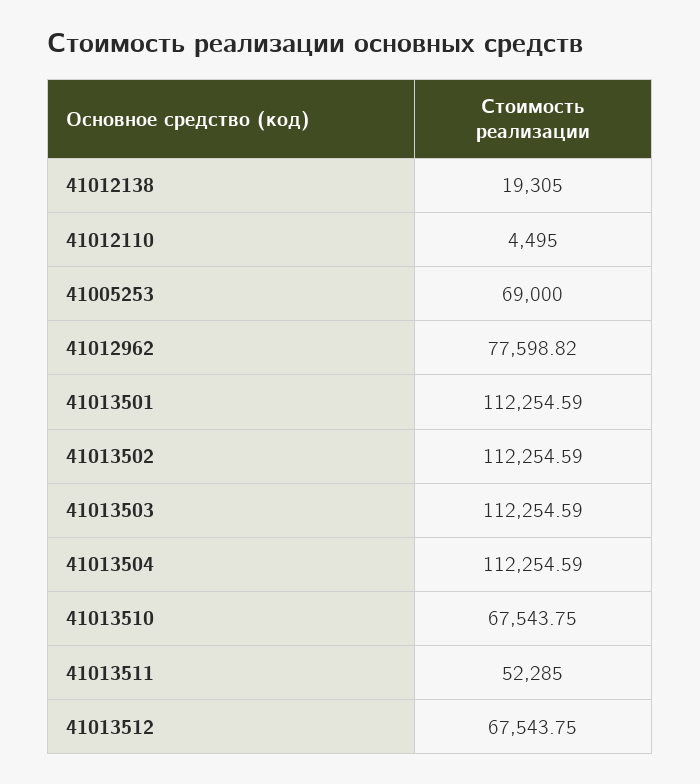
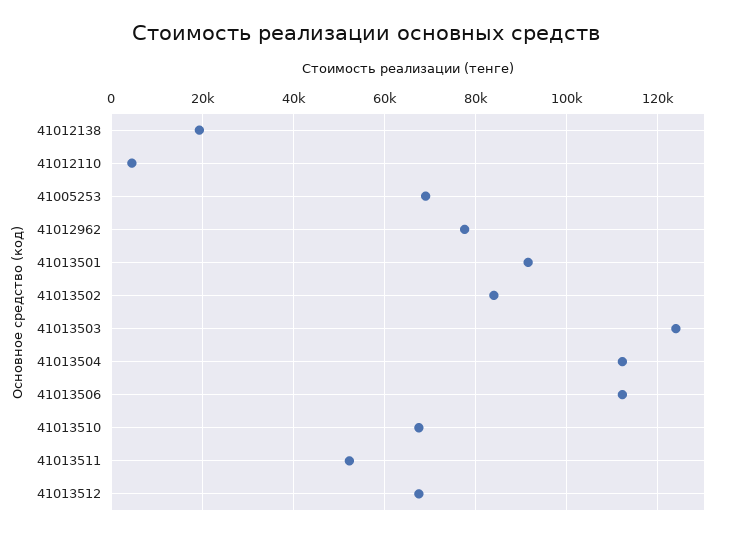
41013501: 112254.59 -> 92000
41013502: 112254.59 -> 84000
41013503: 112254.59 -> 124000
41013506: none -> 112000

